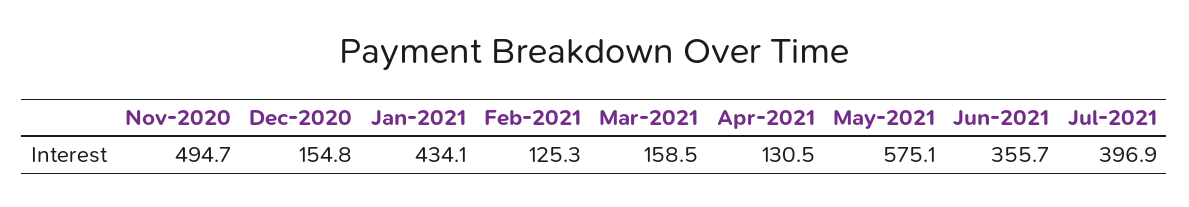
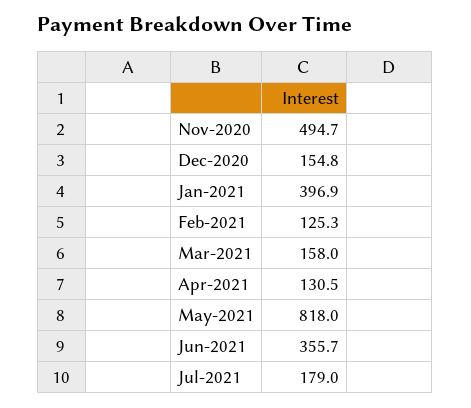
Jan-2021: 434.1 -> 396.9
Mar-2021: 158.5 -> 158
May-2021: 575.1 -> 818
Jul-2021: 396.9 -> 179

